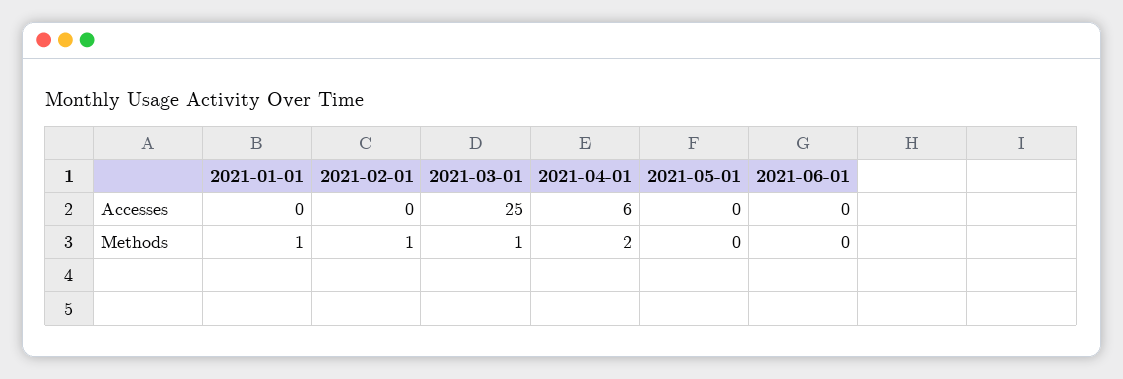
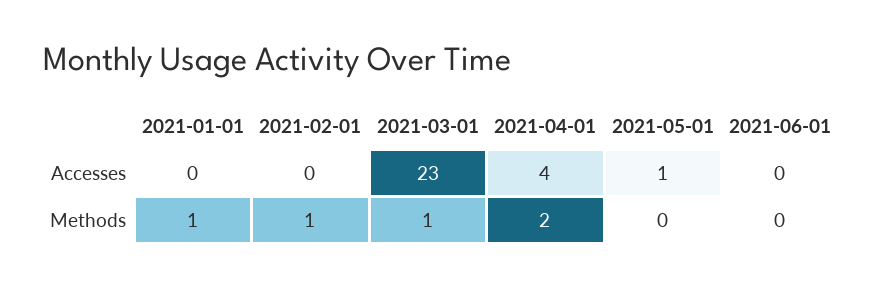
2021-03-01, Accesses: 25 -> 23
2021-04-01, Accesses: 6 -> 4
2021-05-01, Accesses: 0 -> 1

